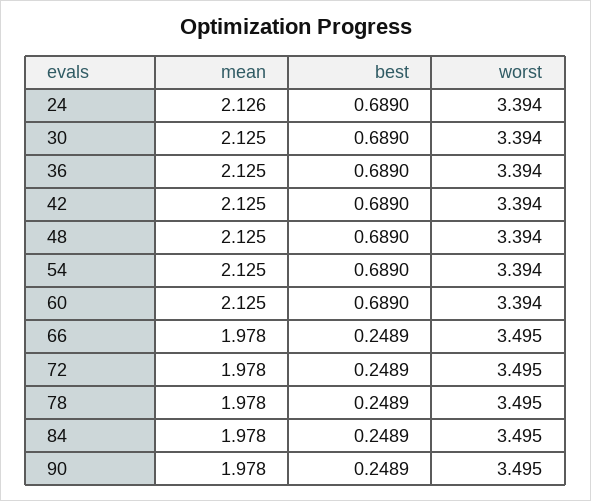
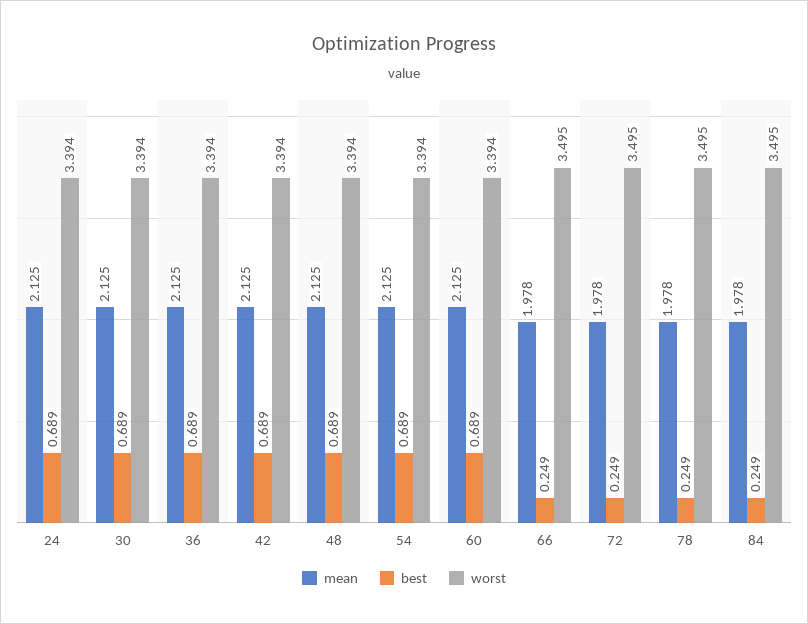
mean, 24: 2.126 -> 2.125
mean, 90: 1.978 -> none
best, 90: 0.2489 -> none
worst, 90: 3.495 -> none

